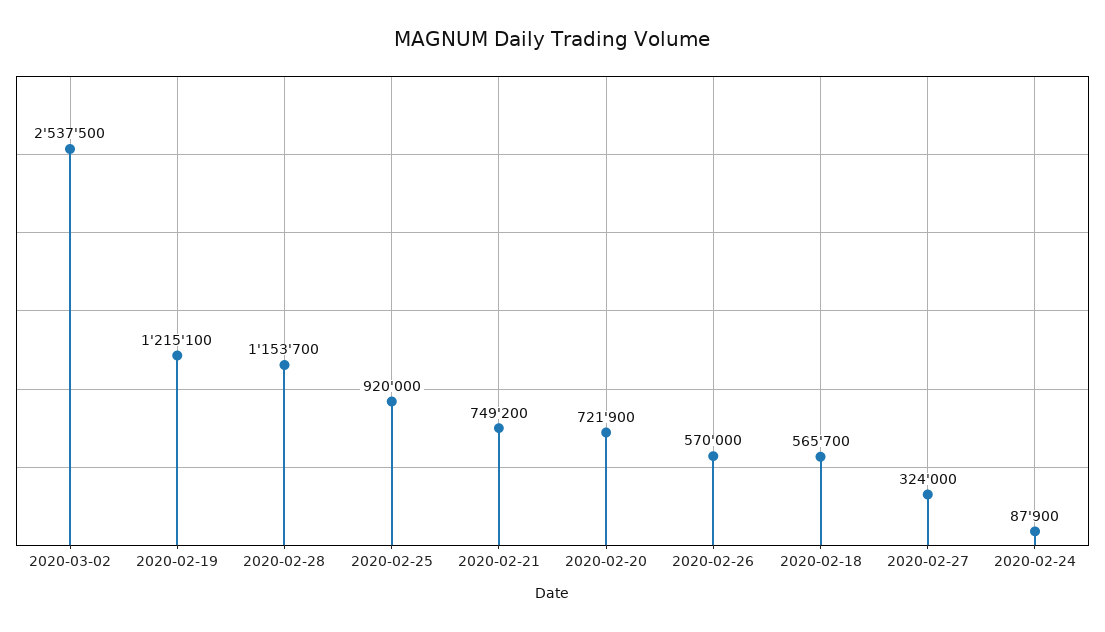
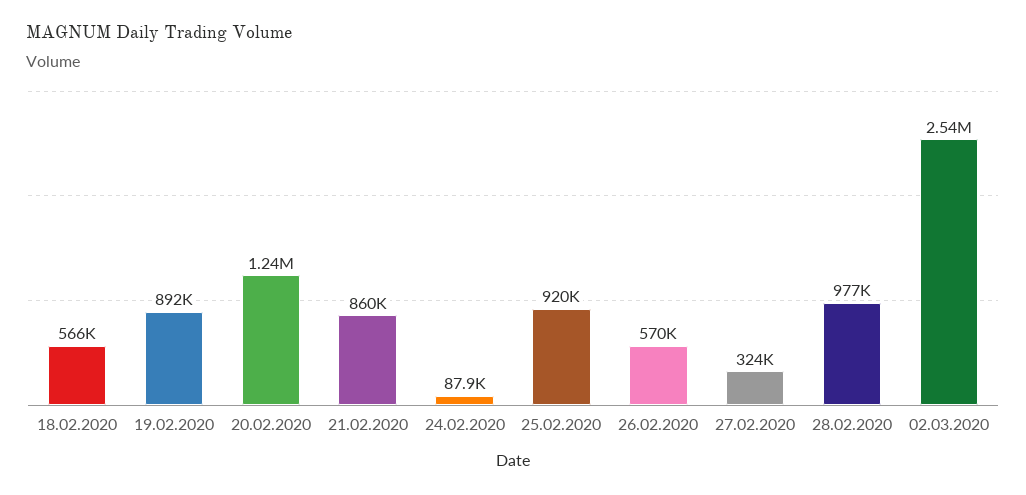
2020-02-19: 1215100 -> 892000
2020-02-28: 1153700 -> 977000
2020-02-21: 749200 -> 860000
2020-02-20: 721900 -> 1240000

